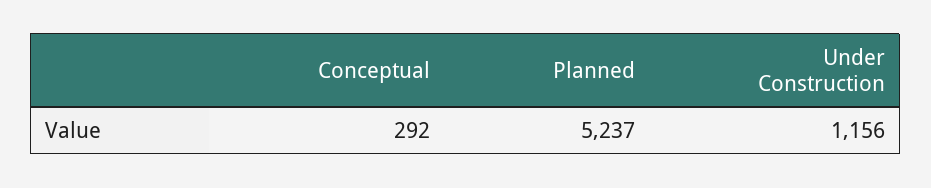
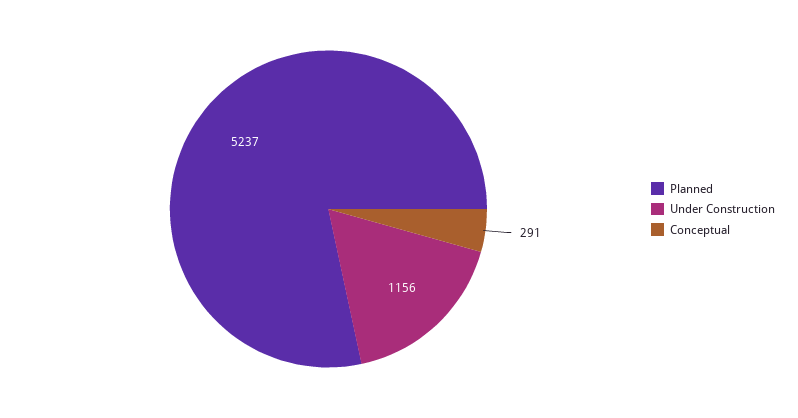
Conceptual: 292 -> 291

